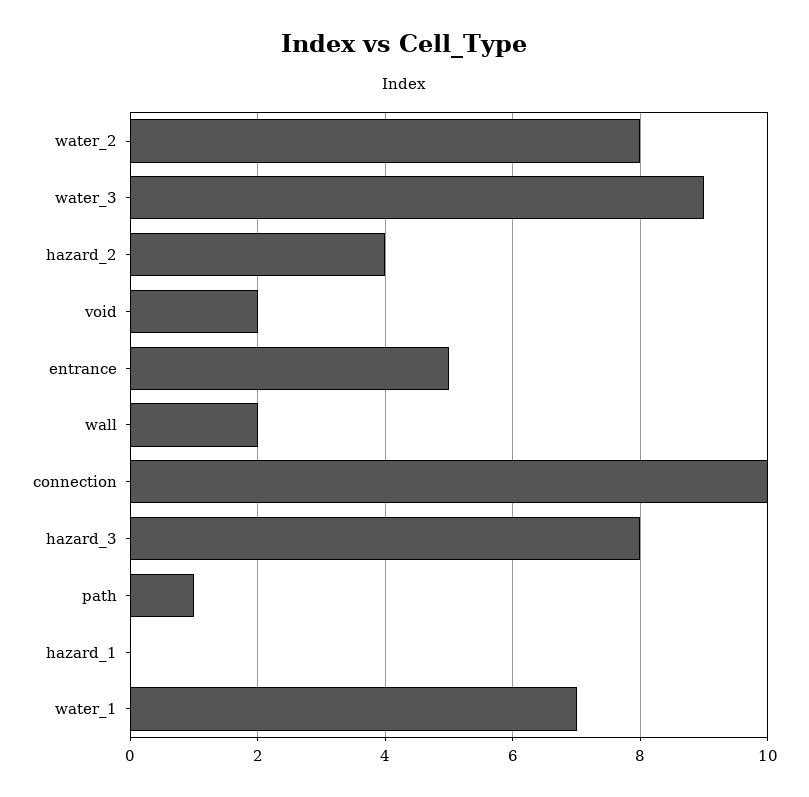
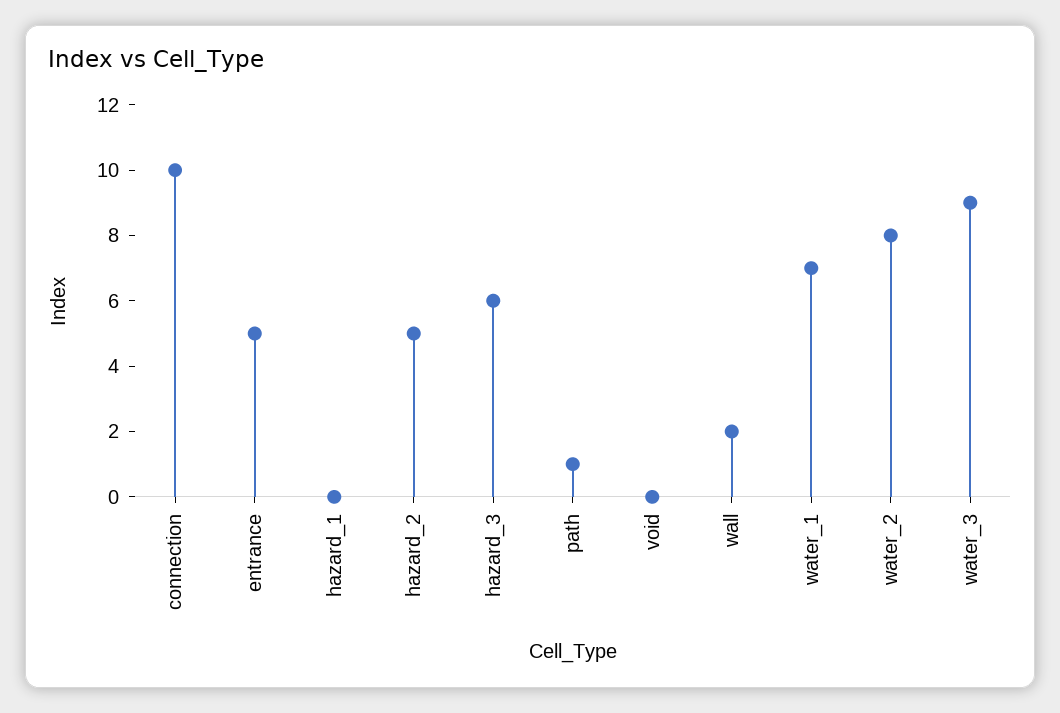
hazard_2: 4 -> 5
void: 2 -> 0
hazard_3: 8 -> 6

